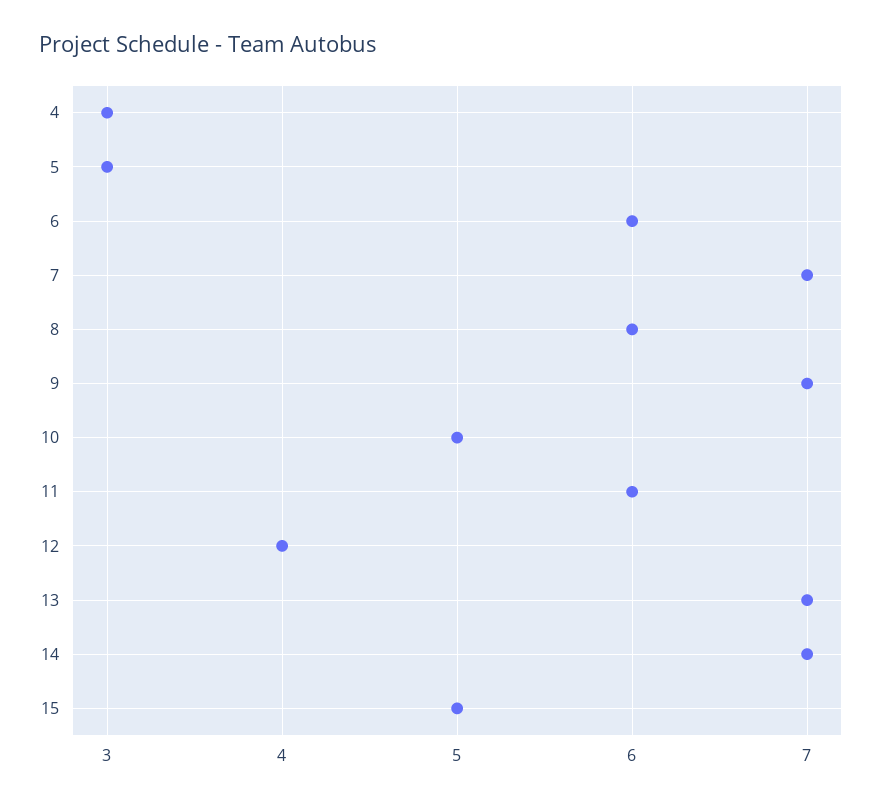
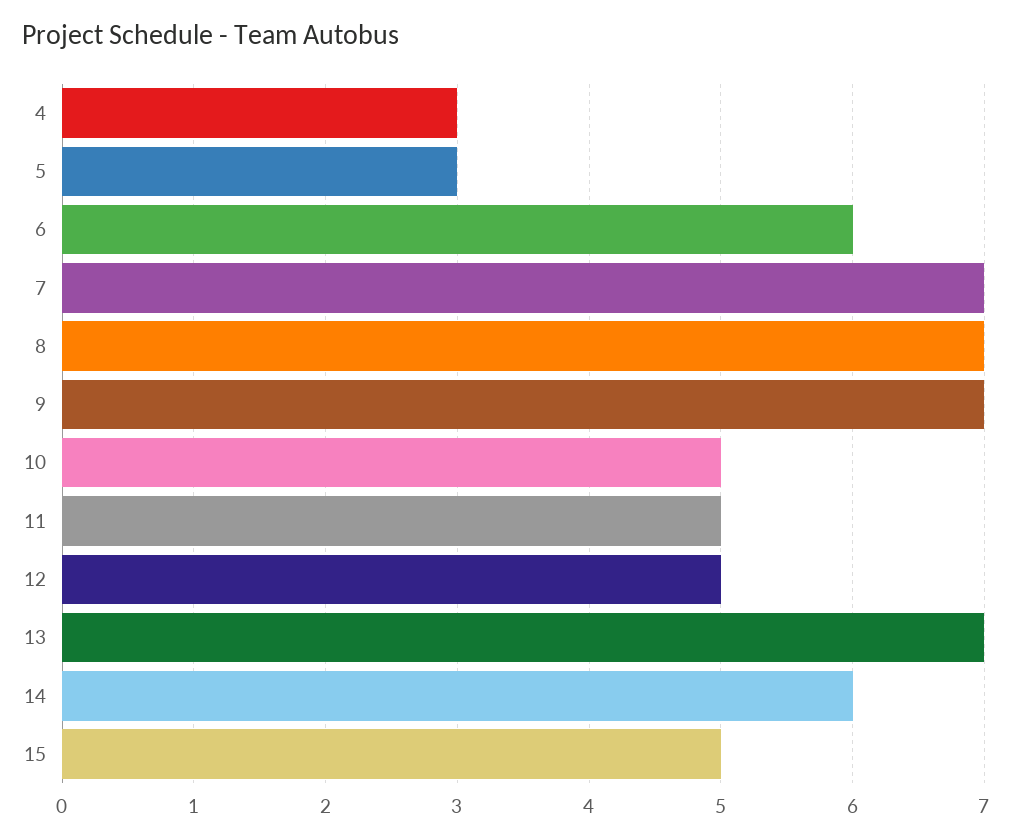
8: 6 -> 7
11: 6 -> 5
12: 4 -> 5
14: 7 -> 6

